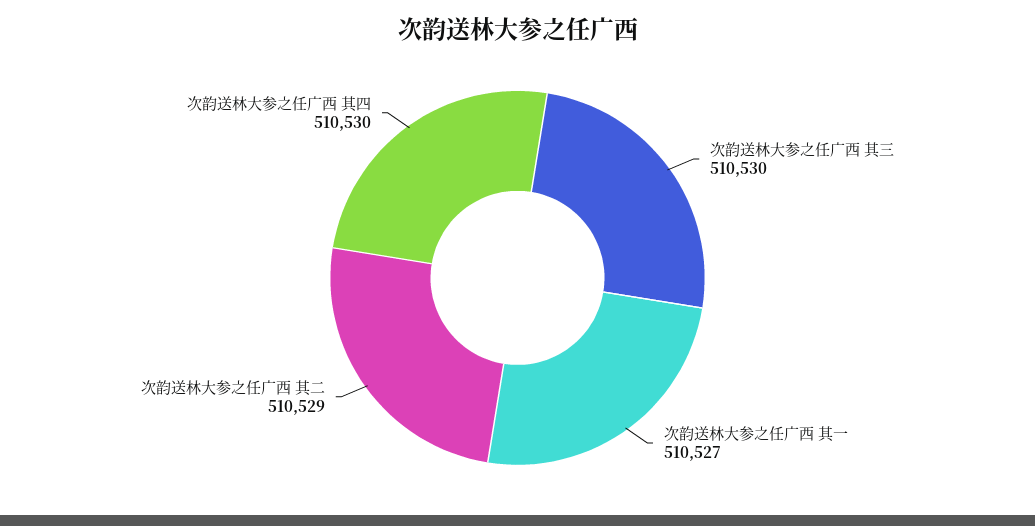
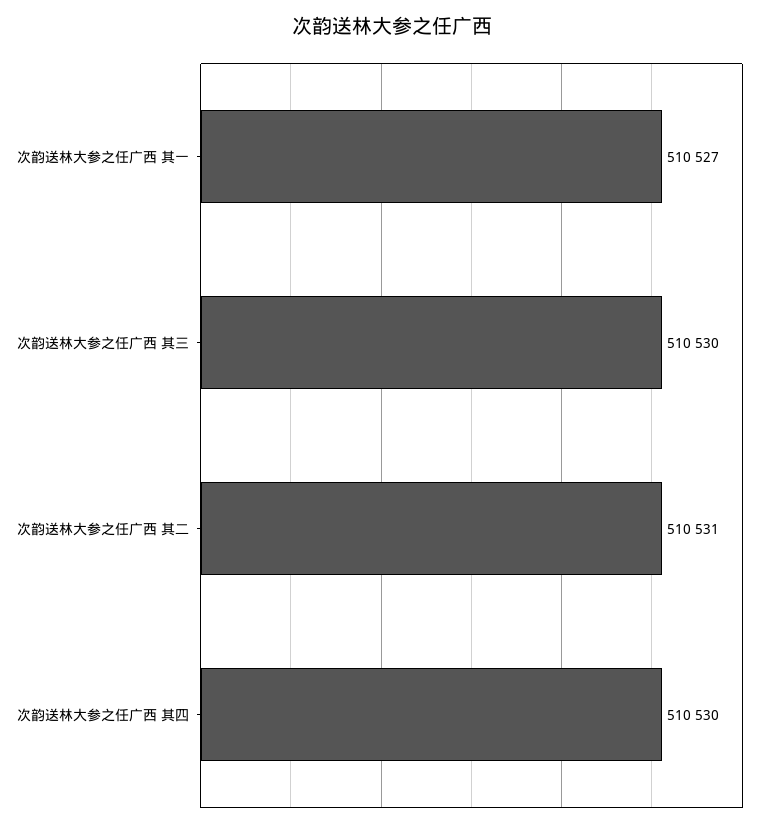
次韵送林大参之任广西 其二: 510529 -> 510531

